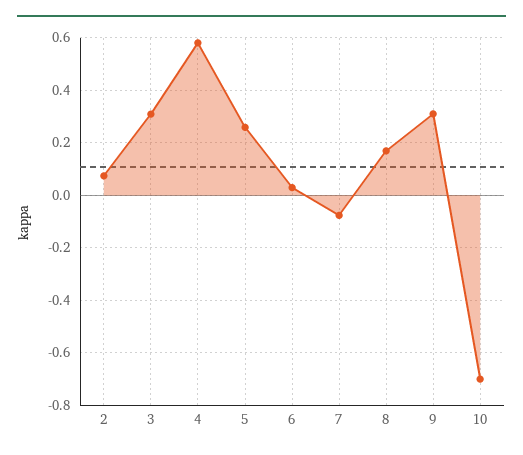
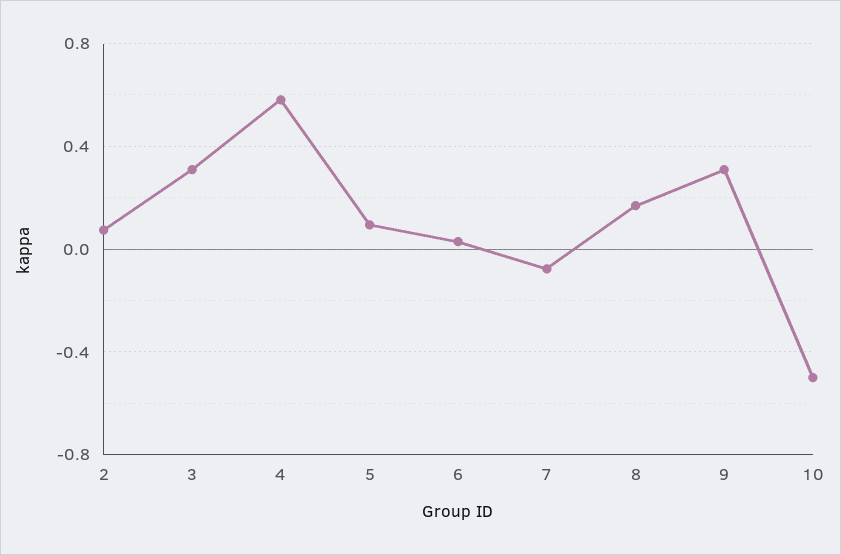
5: 0.25 -> 0.1
10: -0.7 -> -0.5

